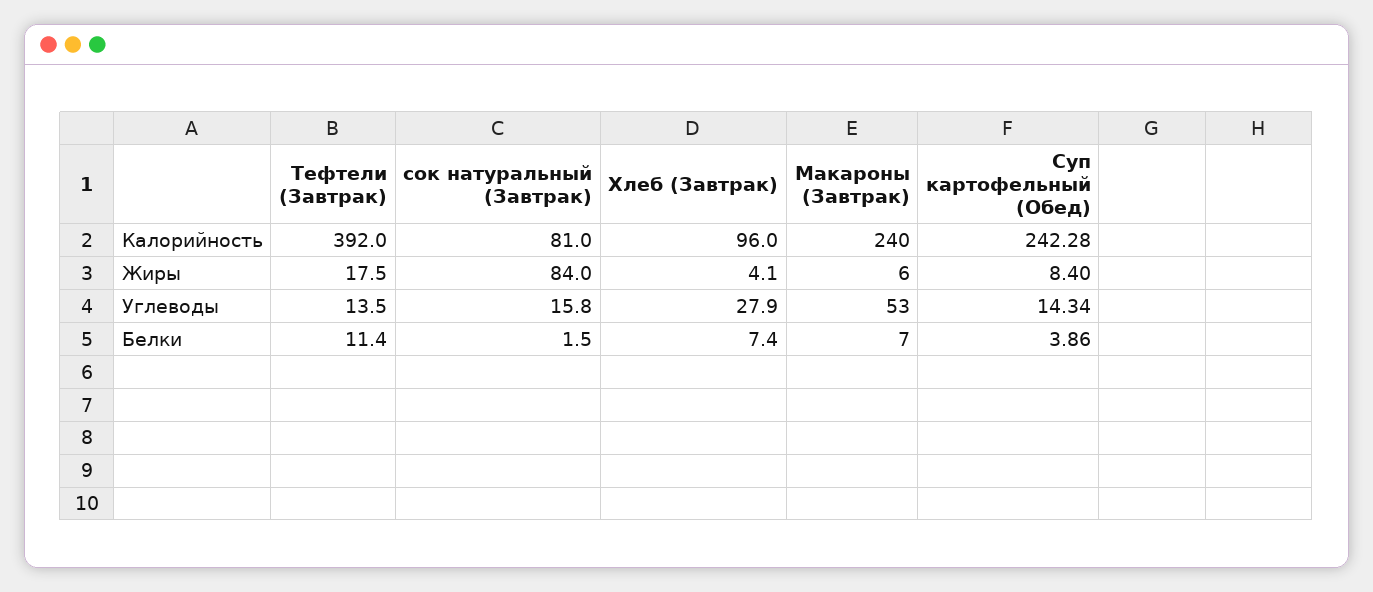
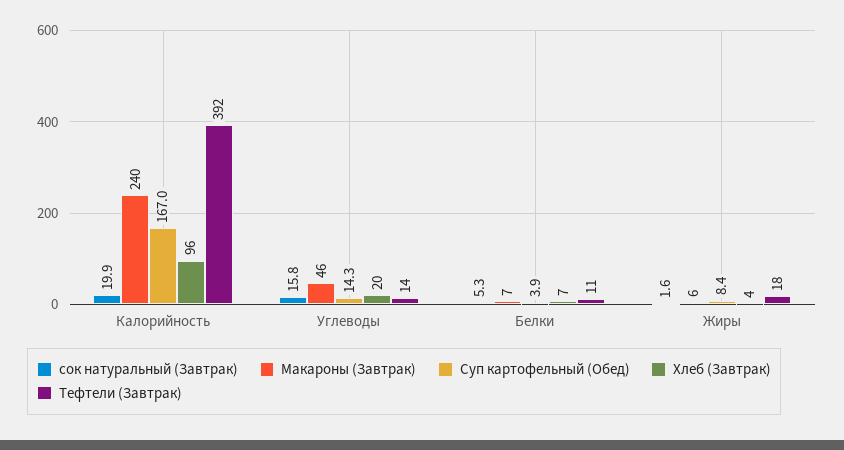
сок натуральный (Завтрак), Калорийность: 81 -> 19.9
Суп картофельный (Обед), Калорийность: 242.28 -> 167
сок натуральный (Завтрак), Жиры: 84 -> 1.6
Хлеб (Завтрак), Углеводы: 27.9 -> 20
Макароны (Завтрак), Углеводы: 53 -> 46
сок натуральный (Завтрак), Белки: 1.5 -> 5.3

